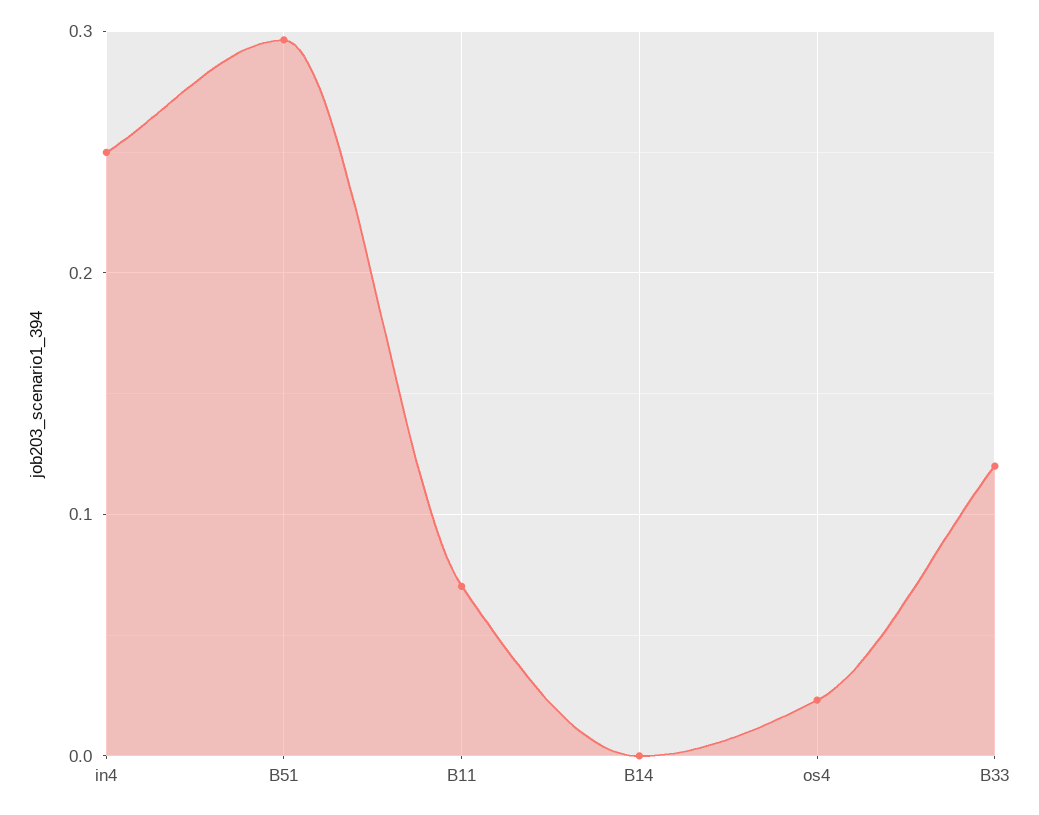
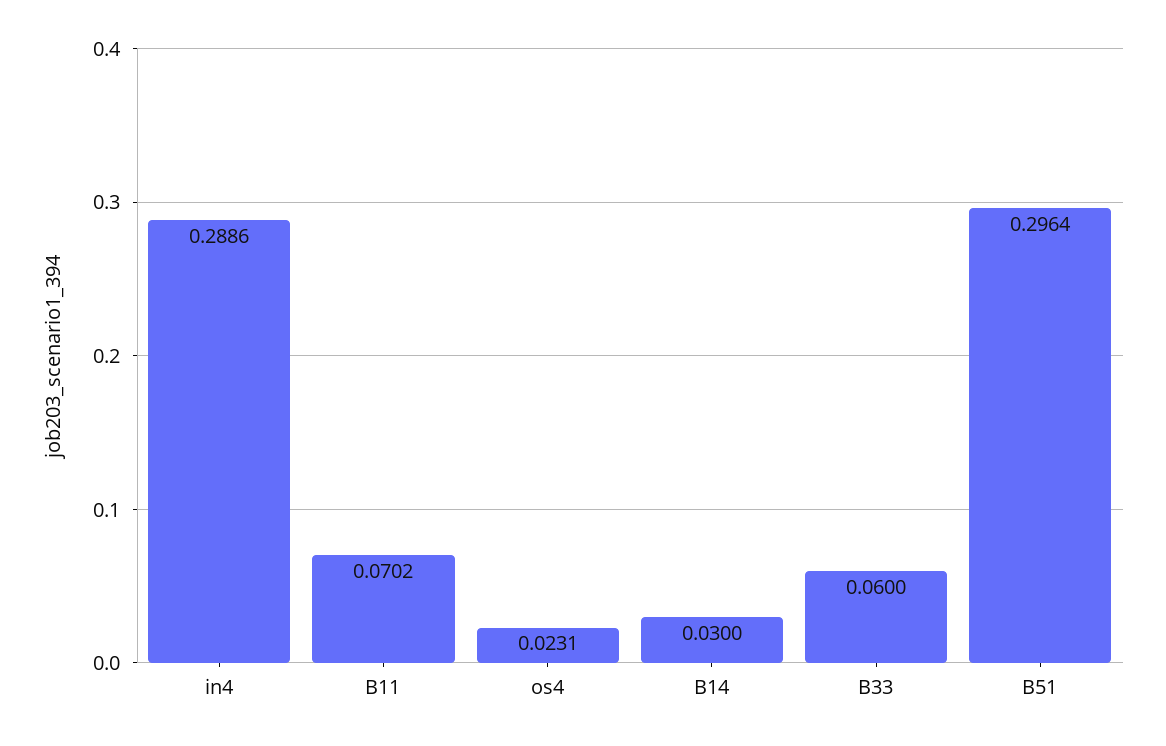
in4: 0.25 -> 0.2886
B14: 0 -> 0.03
B33: 0.12 -> 0.06

